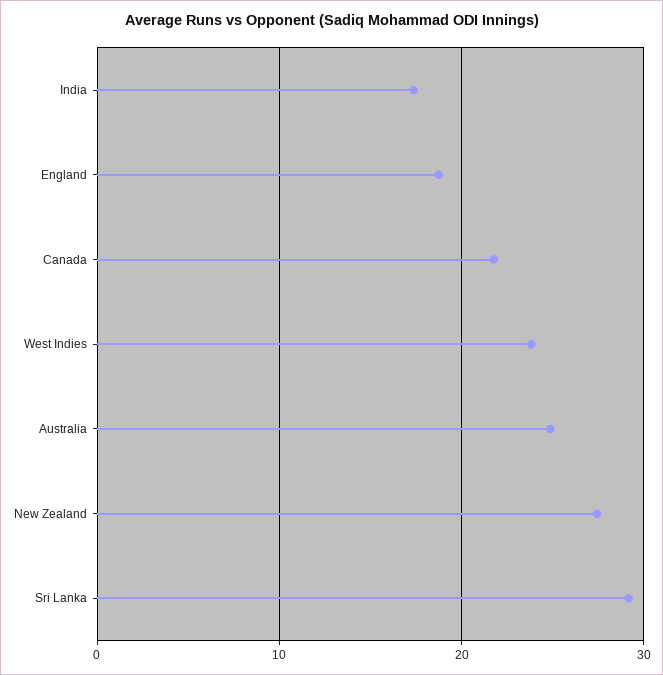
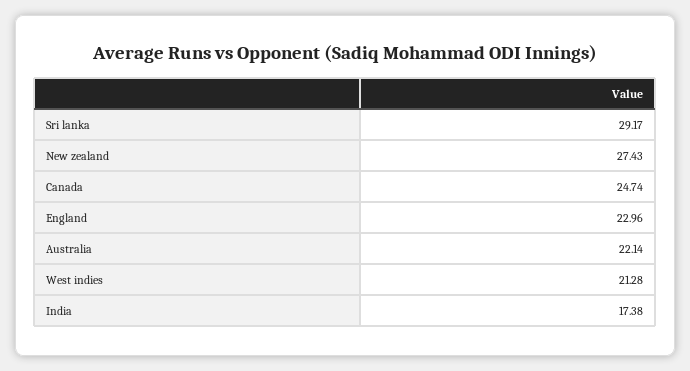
England: 19 -> 22.96
Canada: 22 -> 24.74
West Indies: 24 -> 21.28
Australia: 25 -> 22.14

